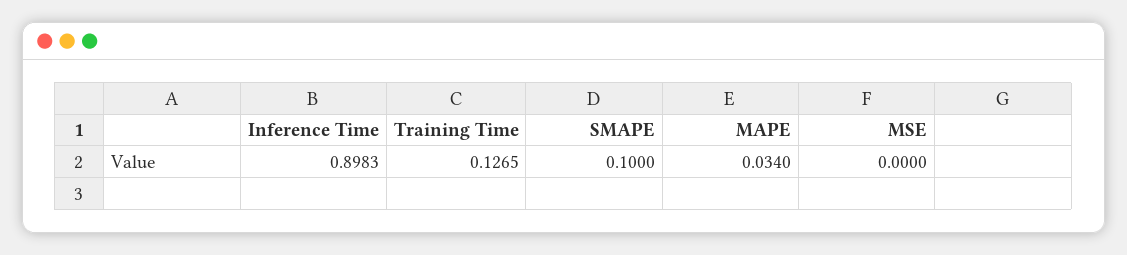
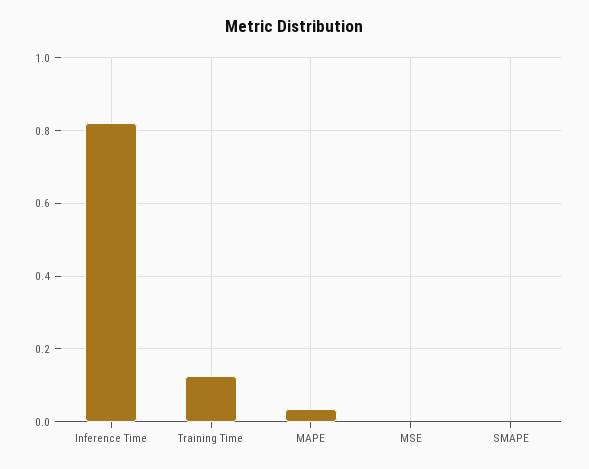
Inference Time: 0.8983 -> 0.82
SMAPE: 0.1 -> 0

